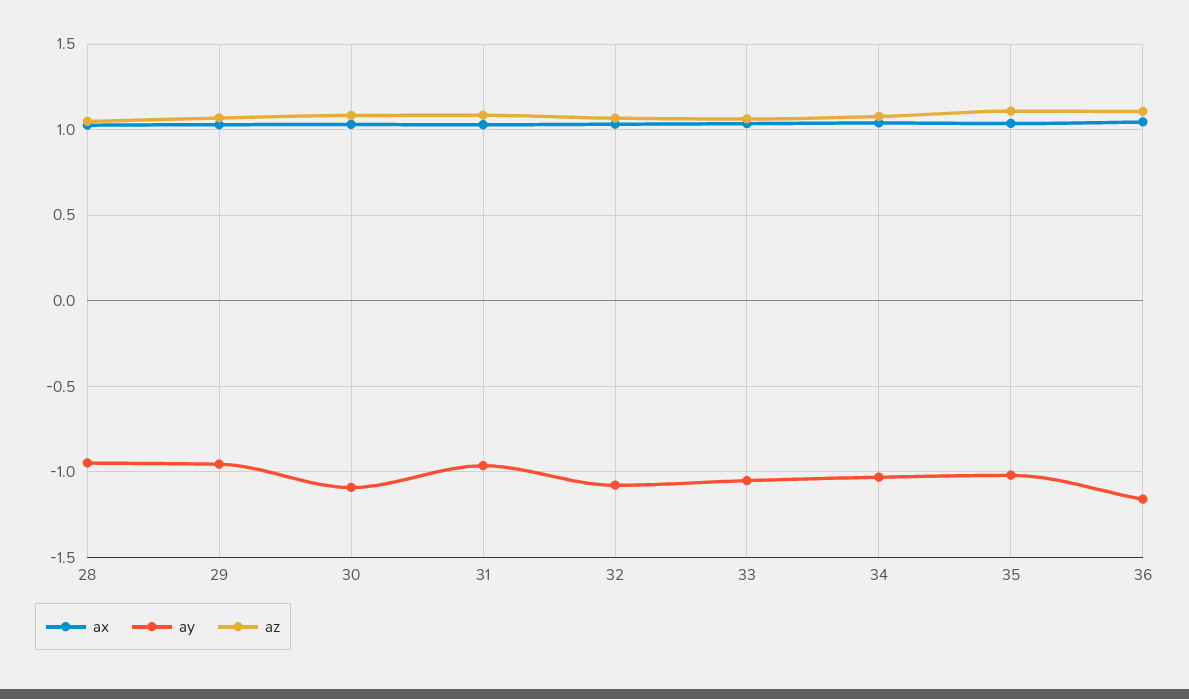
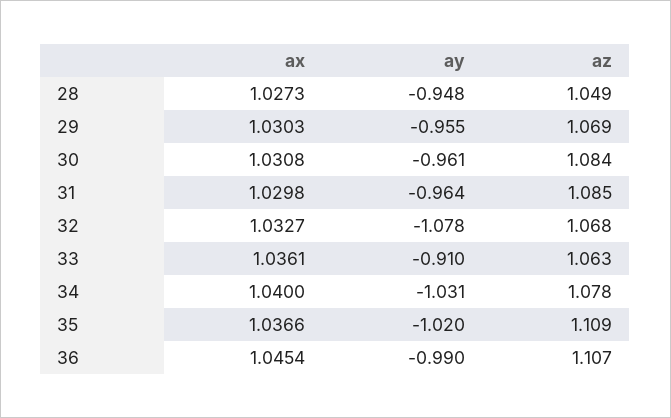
ay, 30: -1.1 -> -0.961
ay, 33: -1.05 -> -0.91
ay, 36: -1.15 -> -0.99

